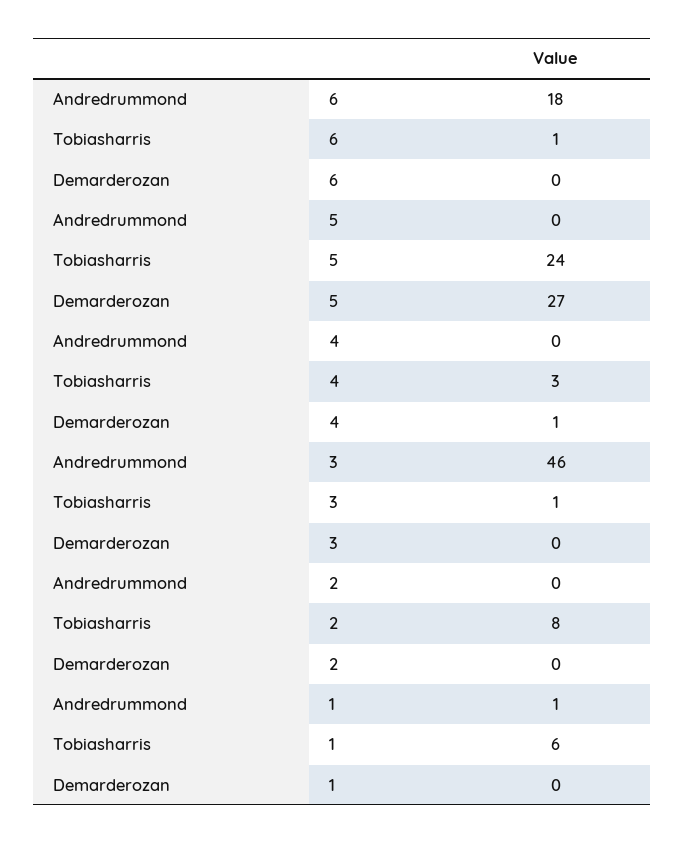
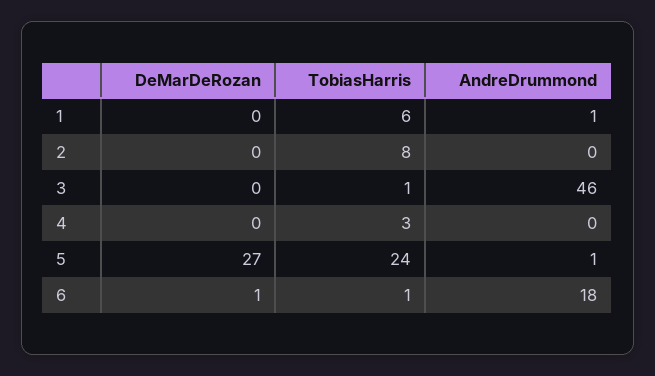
Demarderozan, 6: 0 -> 1
Andredrummond, 5: 0 -> 1
Demarderozan, 4: 1 -> 0

